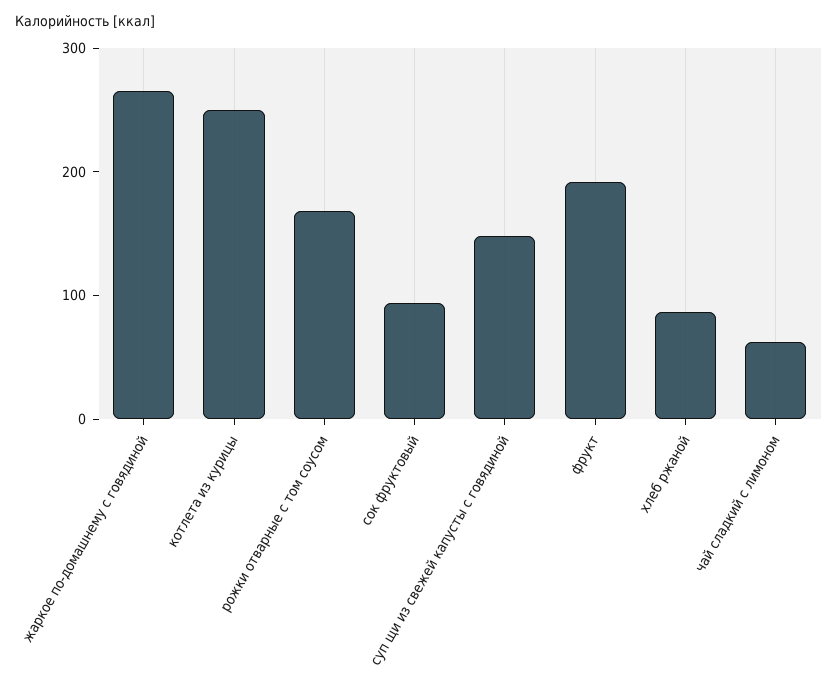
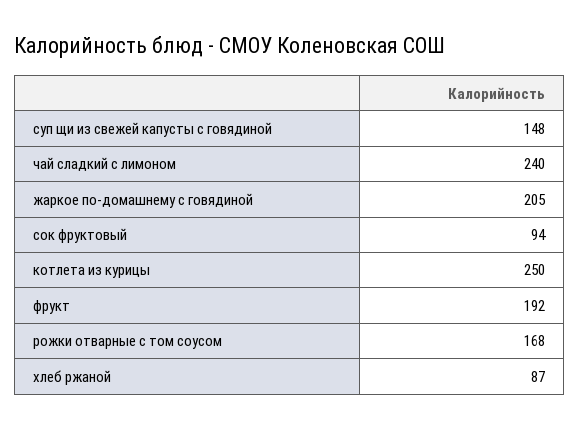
жаркое по-домашнему с говядиной: 260 -> 205
чай сладкий с лимоном: 60 -> 240

